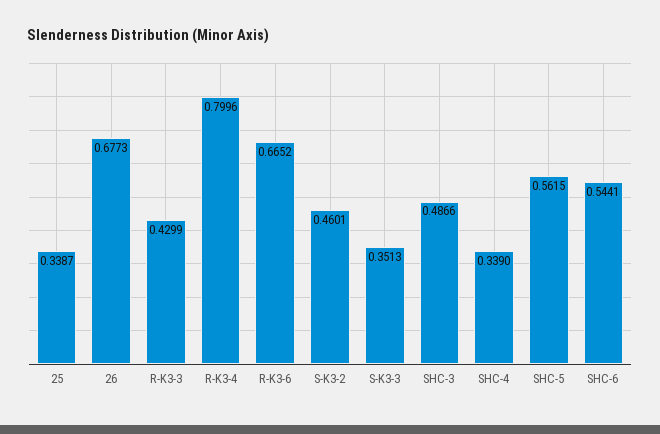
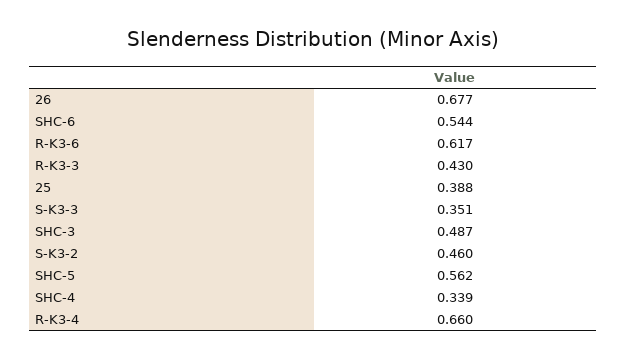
25: 0.3387 -> 0.388
R-K3-4: 0.7996 -> 0.66
R-K3-6: 0.6652 -> 0.617

